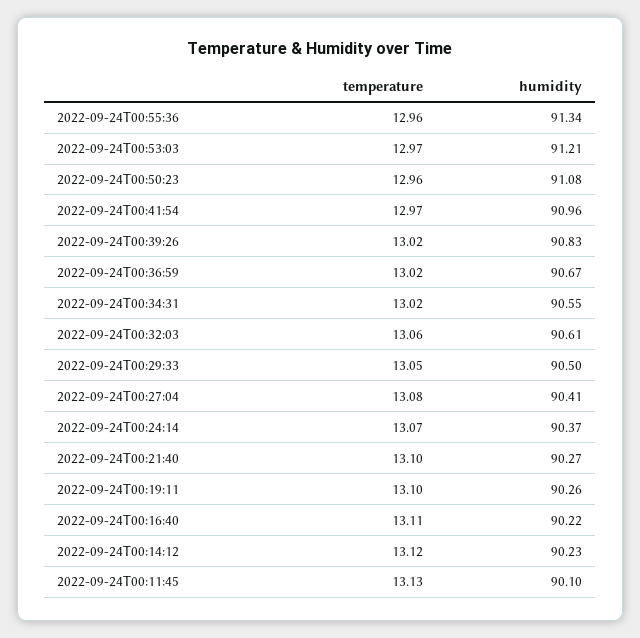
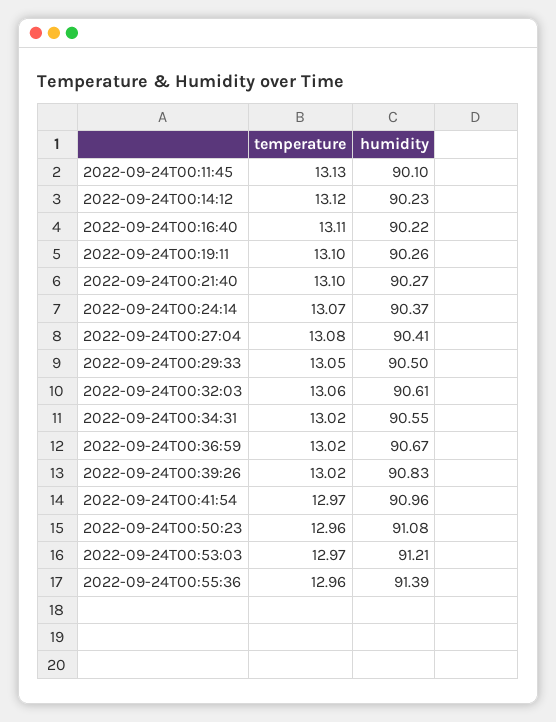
humidity, 2022-09-24T00:55:36: 91.34 -> 91.39

